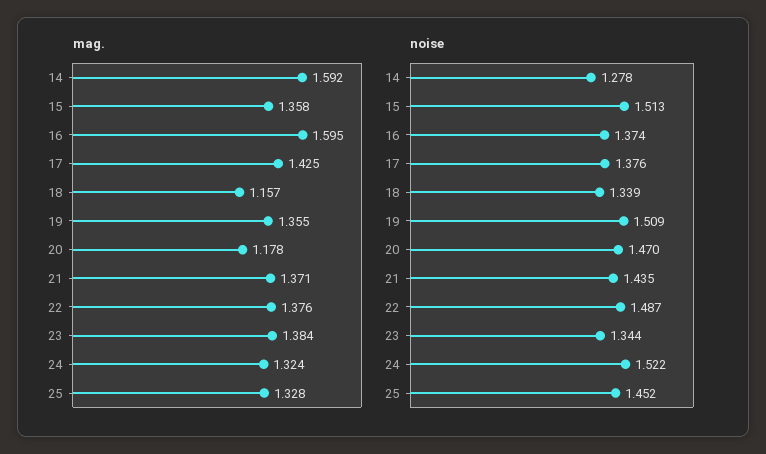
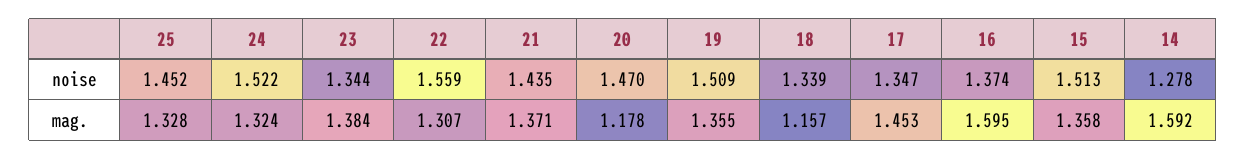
mag., 17: 1.425 -> 1.453
mag., 22: 1.376 -> 1.307
noise, 17: 1.376 -> 1.347
noise, 22: 1.487 -> 1.559

